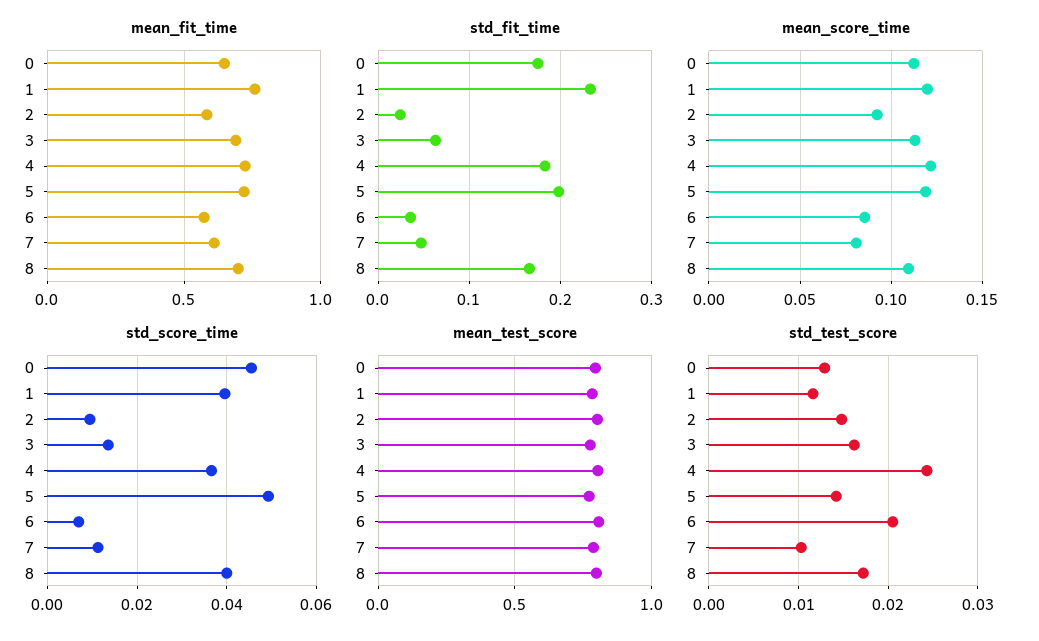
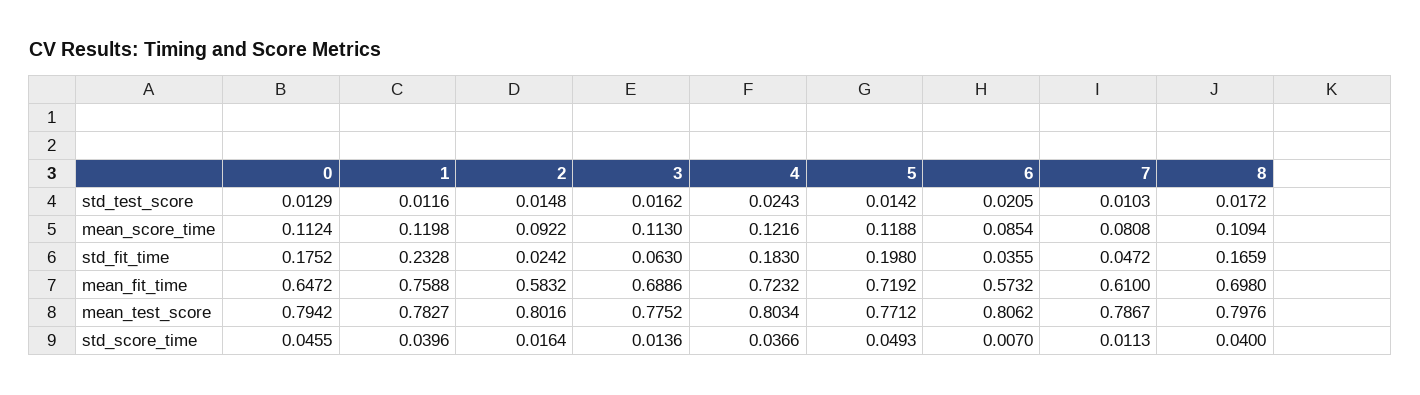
std_score_time, 2: 0.01 -> 0.0164

